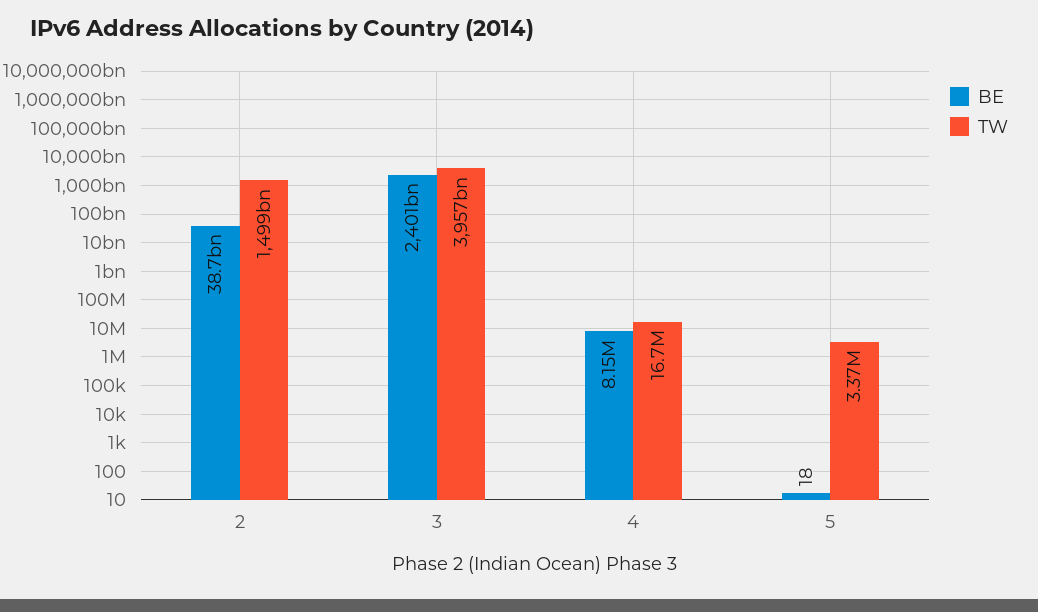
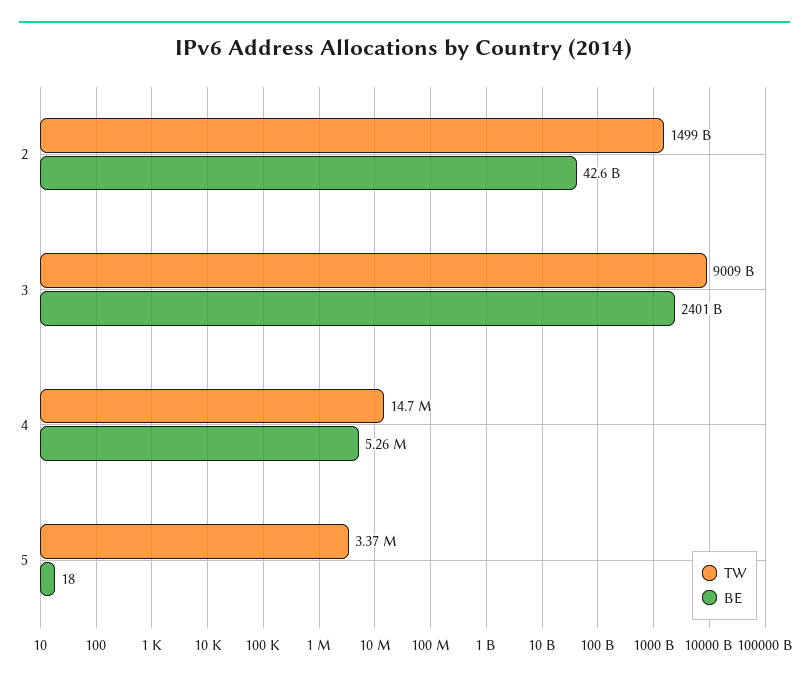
BE, 2: 38700000000 -> 42600000000
TW, 3: 3957000000000 -> 9009000000000
BE, 4: 8150000 -> 5260000
TW, 4: 16700000 -> 14700000

